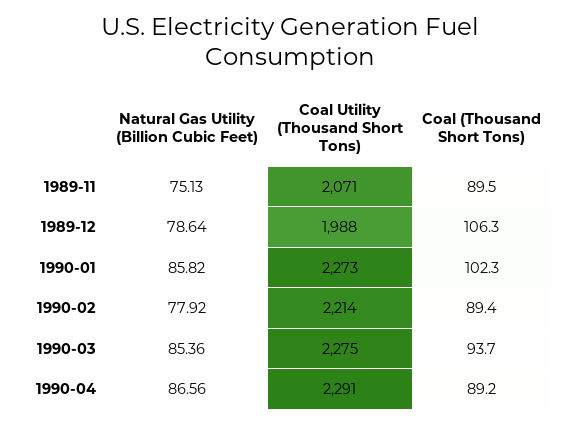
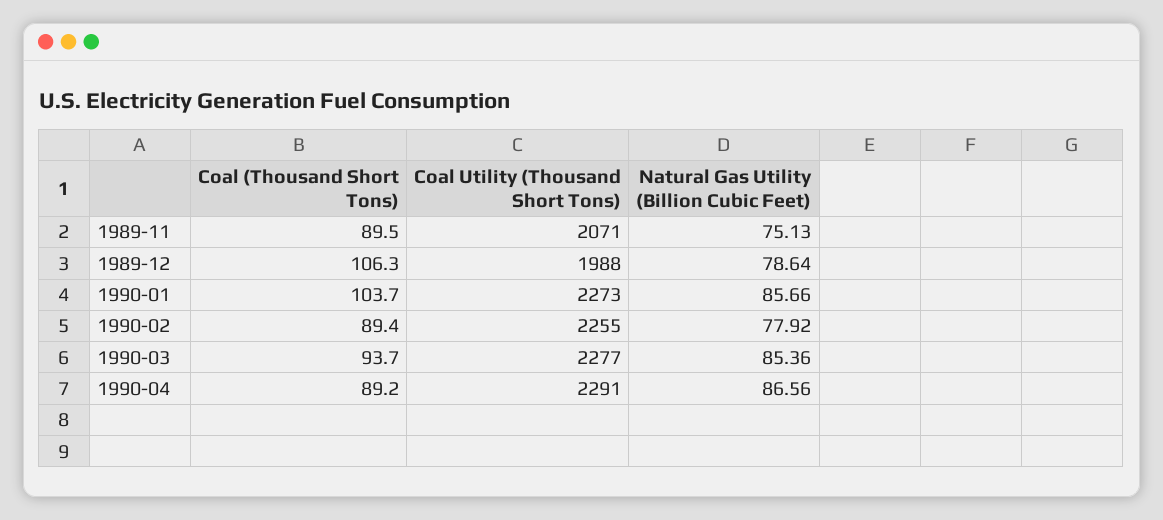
Natural Gas Utility (Billion Cubic Feet), 1990-01: 85.82 -> 85.66
Coal (Thousand Short Tons), 1990-01: 102.3 -> 103.7
Coal Utility (Thousand Short Tons), 1990-02: 2214 -> 2255
Coal Utility (Thousand Short Tons), 1990-03: 2275 -> 2277

